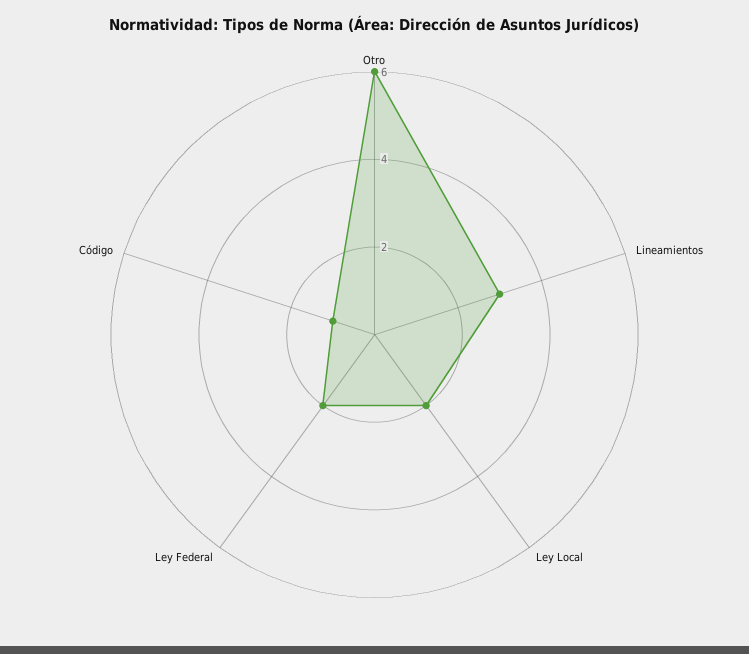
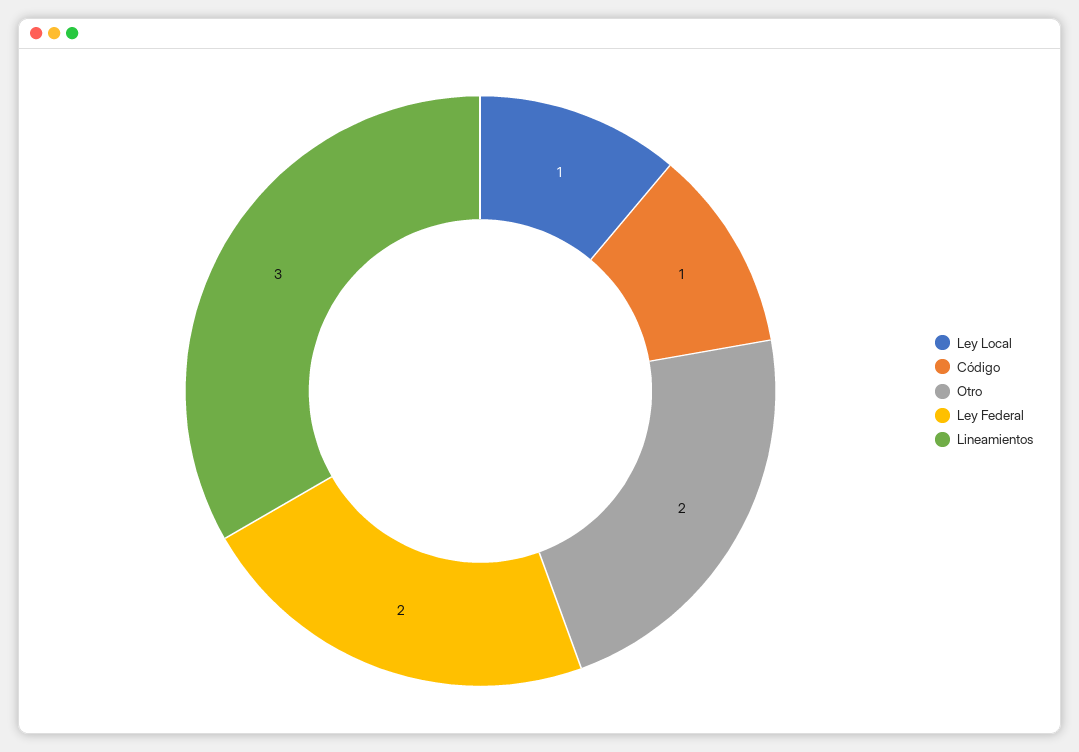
Otro: 6 -> 2
Ley Local: 2 -> 1

